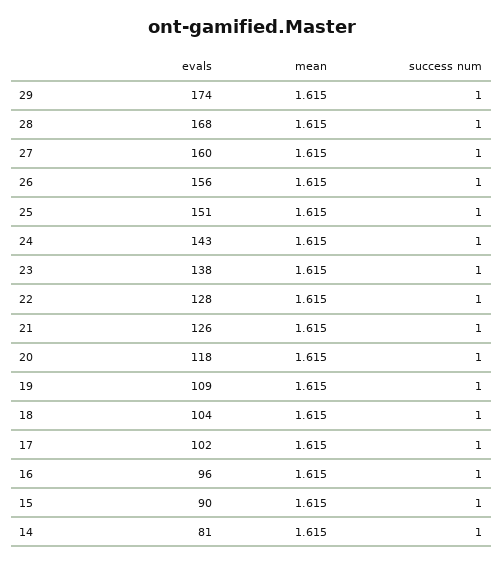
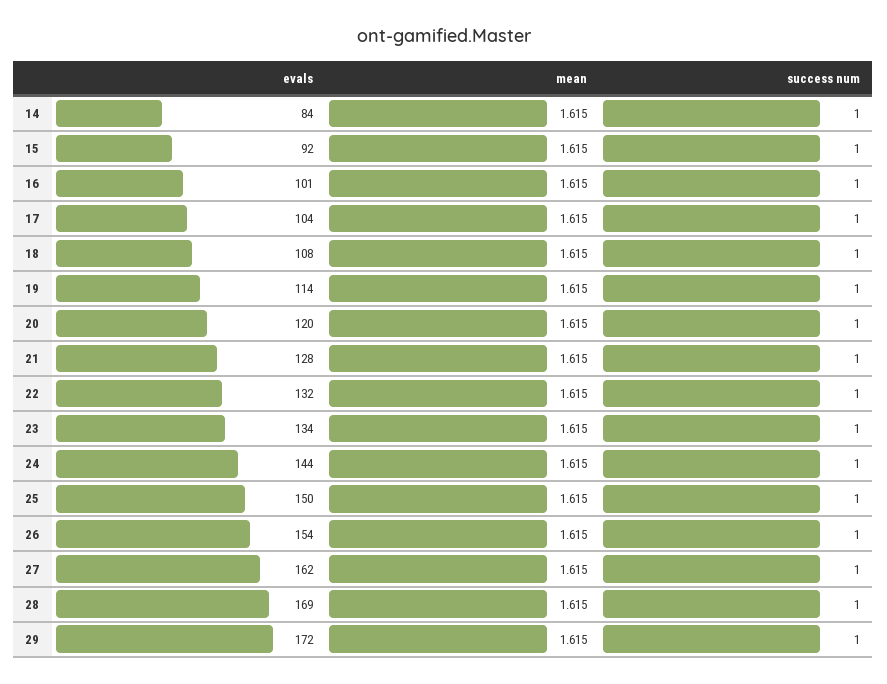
evals, 29: 174 -> 172
evals, 28: 168 -> 169
evals, 27: 160 -> 162
evals, 26: 156 -> 154
evals, 25: 151 -> 150
evals, 24: 143 -> 144
evals, 23: 138 -> 134
evals, 22: 128 -> 132
evals, 21: 126 -> 128
evals, 20: 118 -> 120
evals, 19: 109 -> 114
evals, 18: 104 -> 108
evals, 17: 102 -> 104
evals, 16: 96 -> 101
evals, 15: 90 -> 92
evals, 14: 81 -> 84

